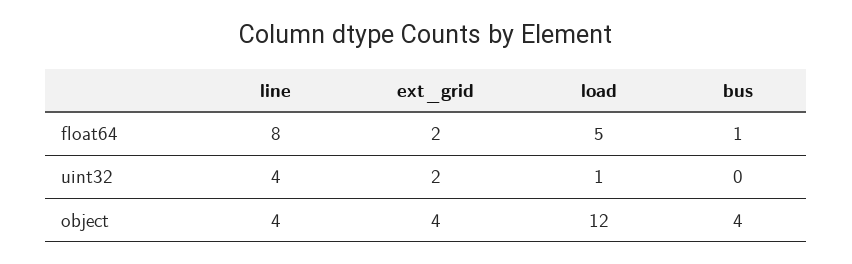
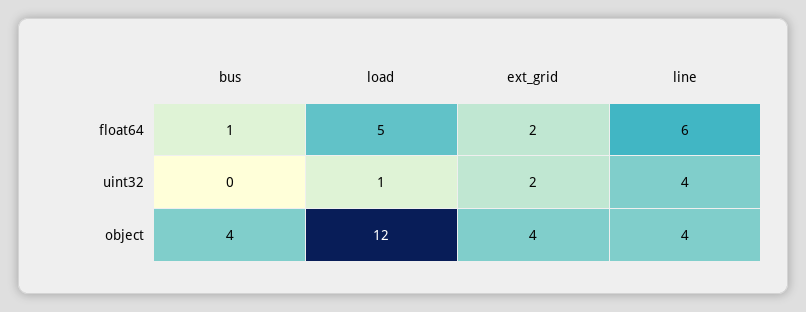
line, float64: 8 -> 6

